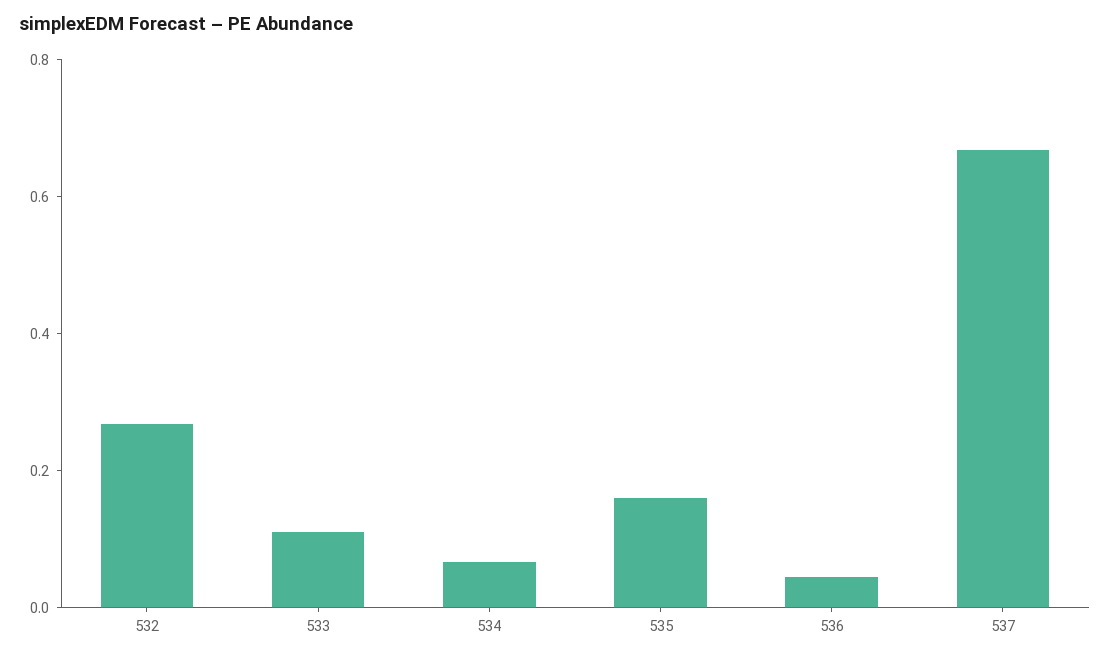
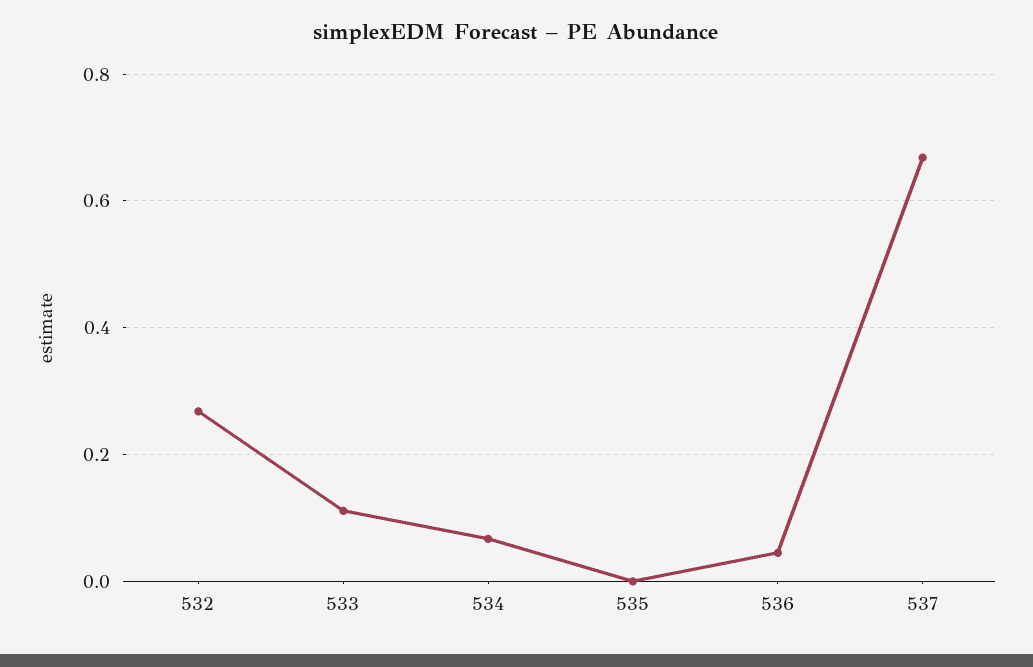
535: 0.15 -> 0

